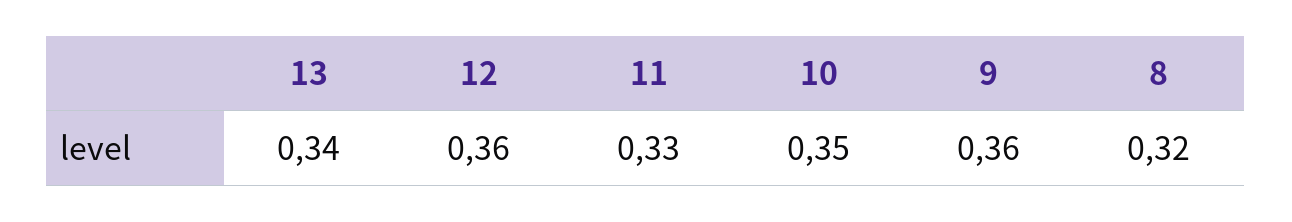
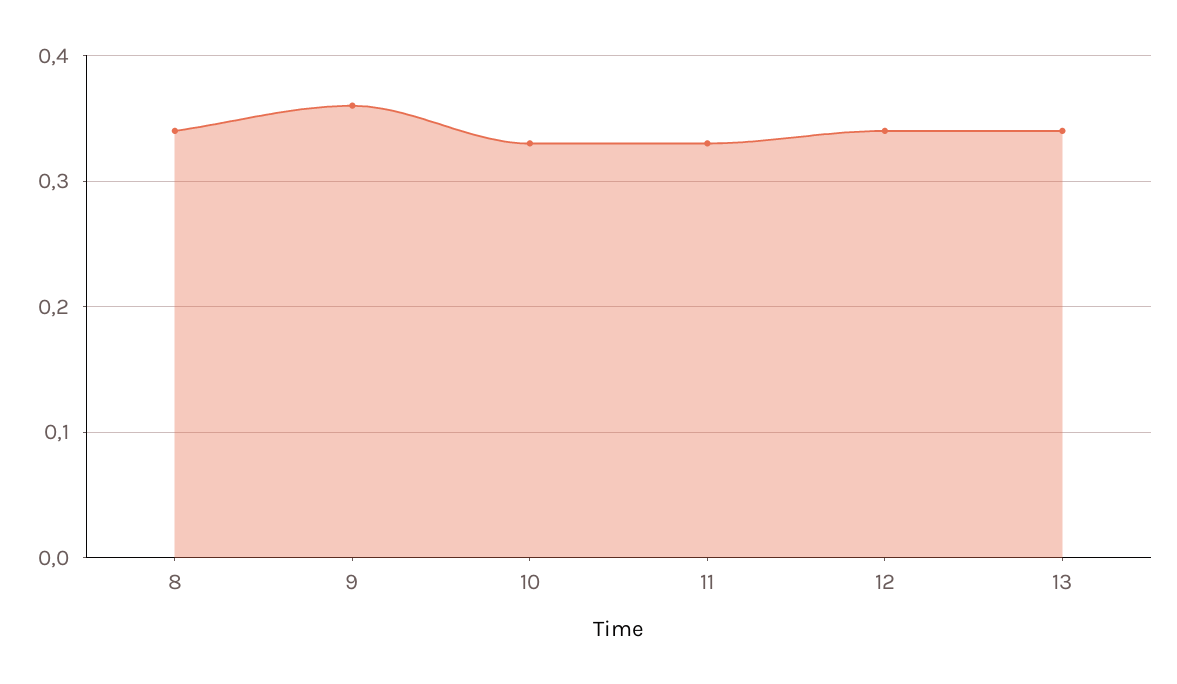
12: 0.36 -> 0.34
10: 0.35 -> 0.33
8: 0.32 -> 0.34

